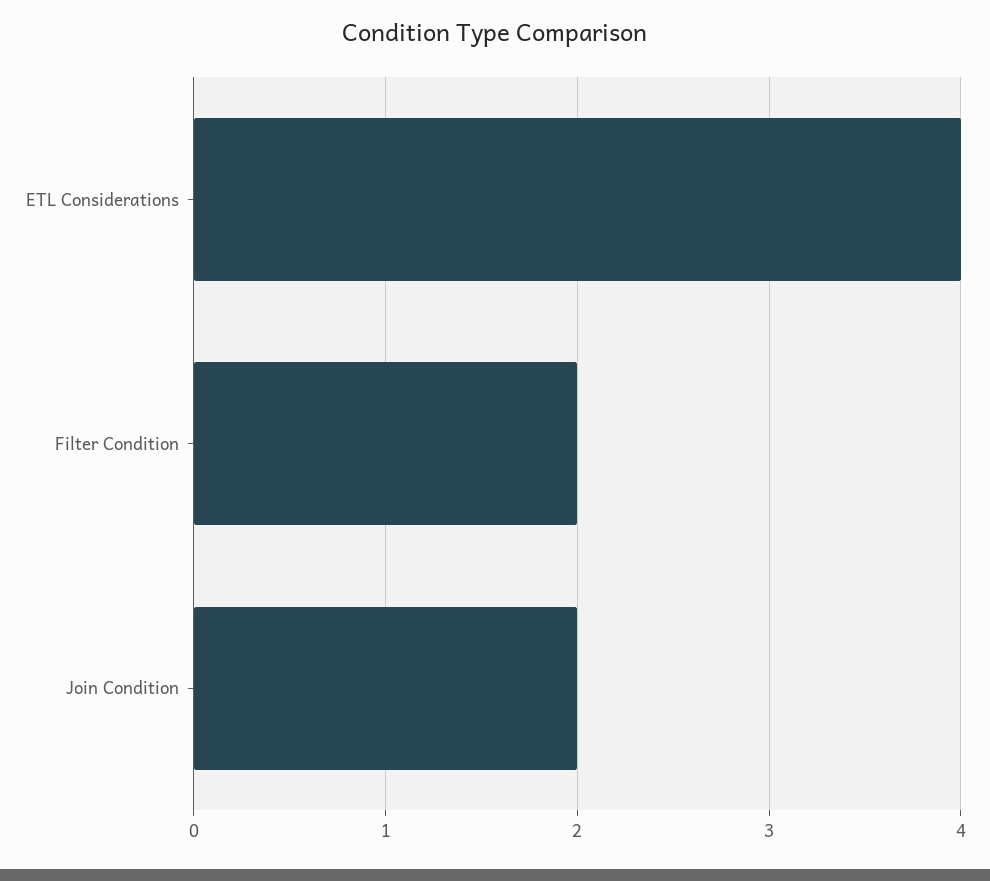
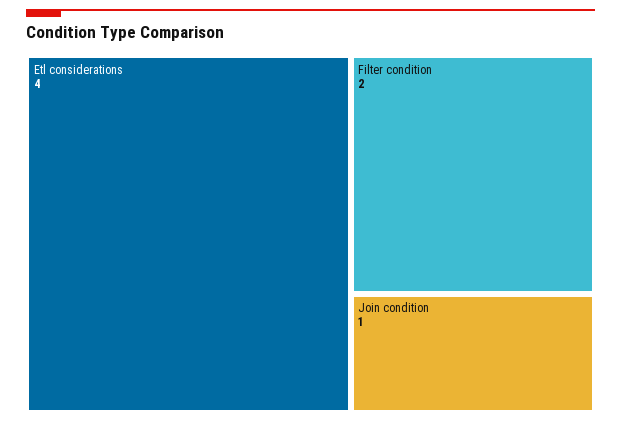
Join Condition: 2 -> 1

